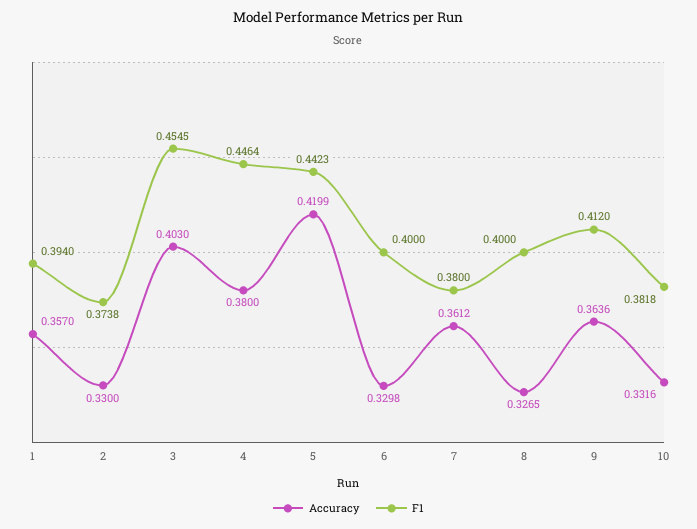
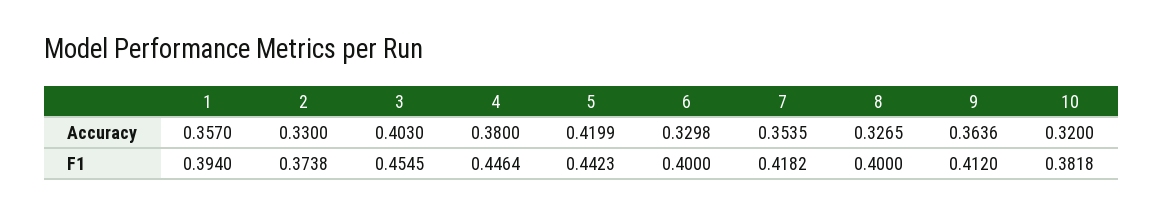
Accuracy, 7: 0.3612 -> 0.3535
F1, 7: 0.38 -> 0.4182
Accuracy, 10: 0.3316 -> 0.32

